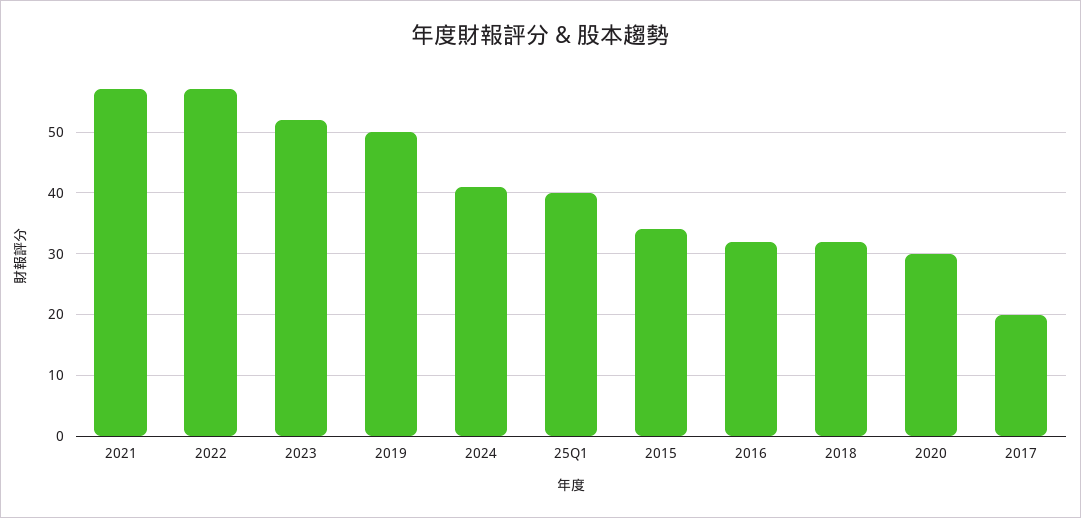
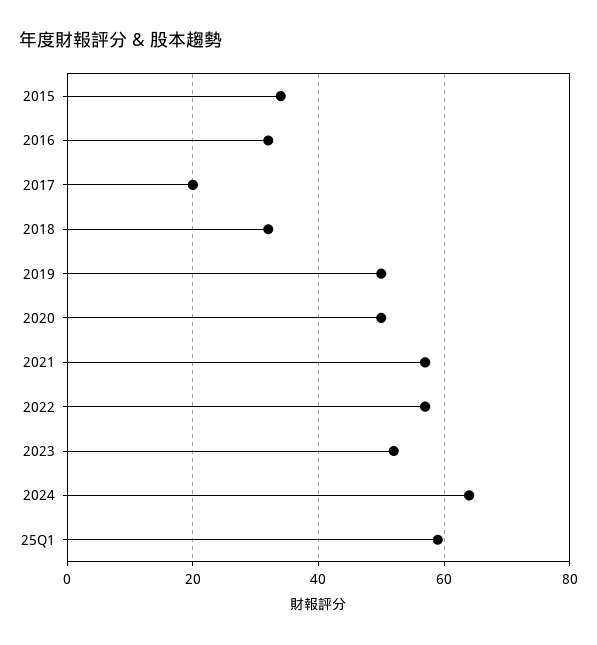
2024: 41 -> 65
25Q1: 40 -> 60
2020: 30 -> 50

